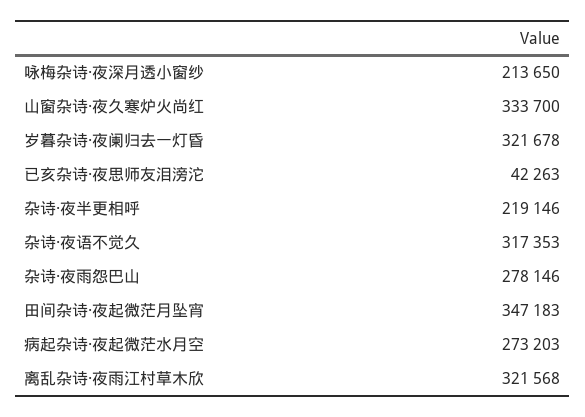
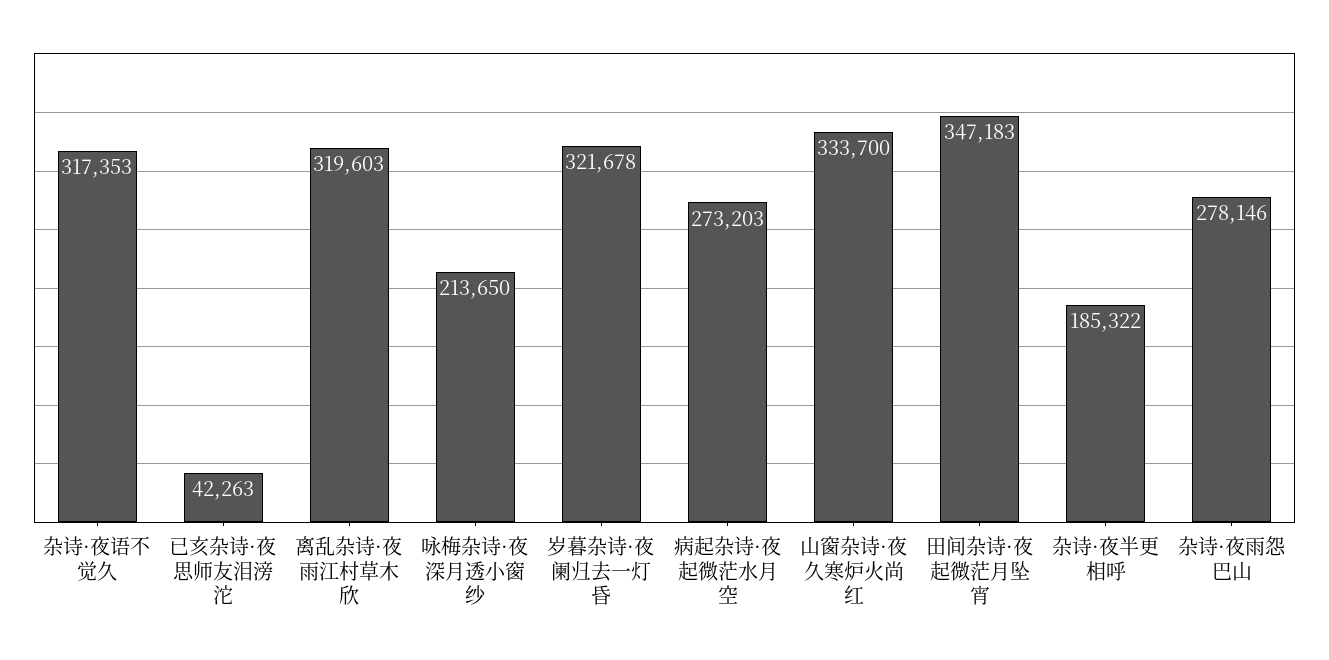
杂诗·夜半更相呼: 219146 -> 185322
离乱杂诗·夜雨江村草木欣: 321568 -> 319603

